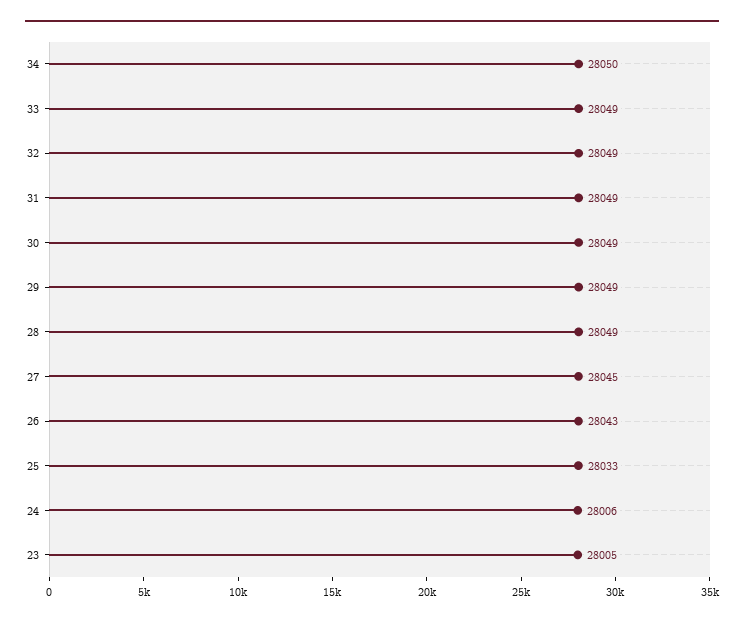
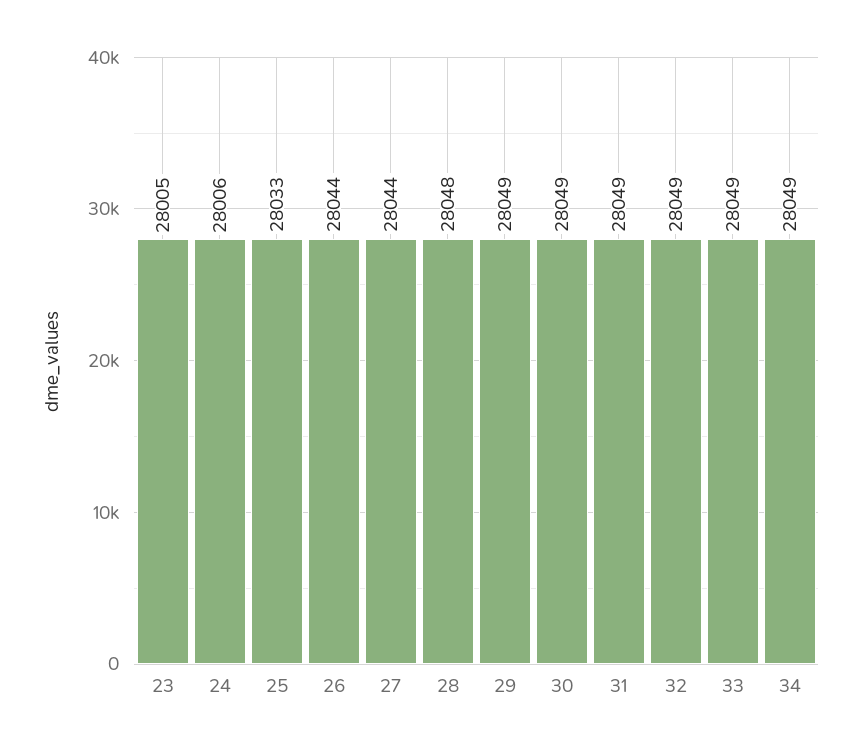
34: 28050 -> 28049
28: 28049 -> 28048
27: 28045 -> 28044
26: 28043 -> 28044

